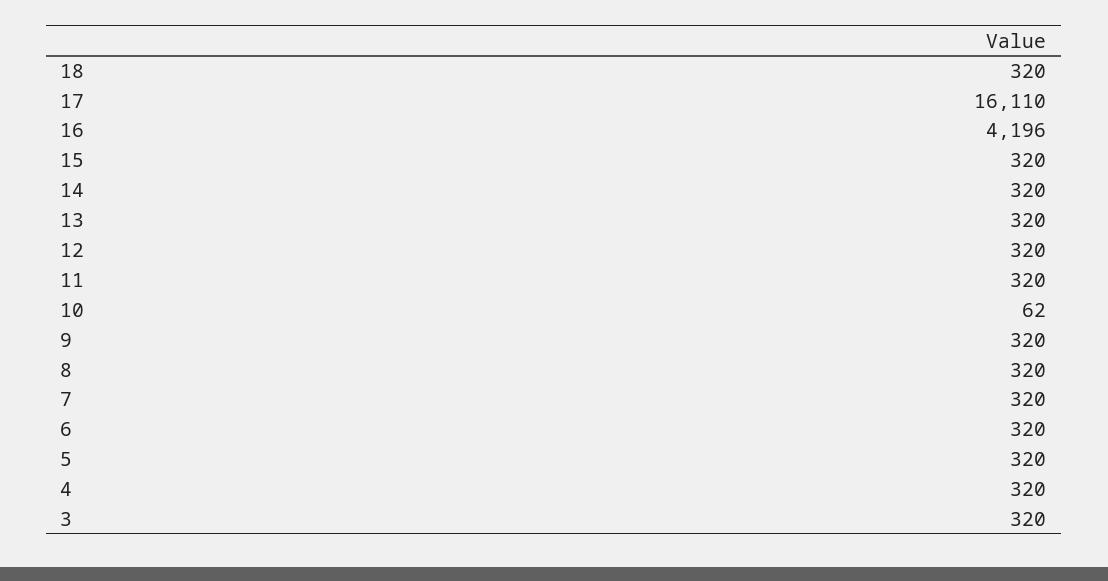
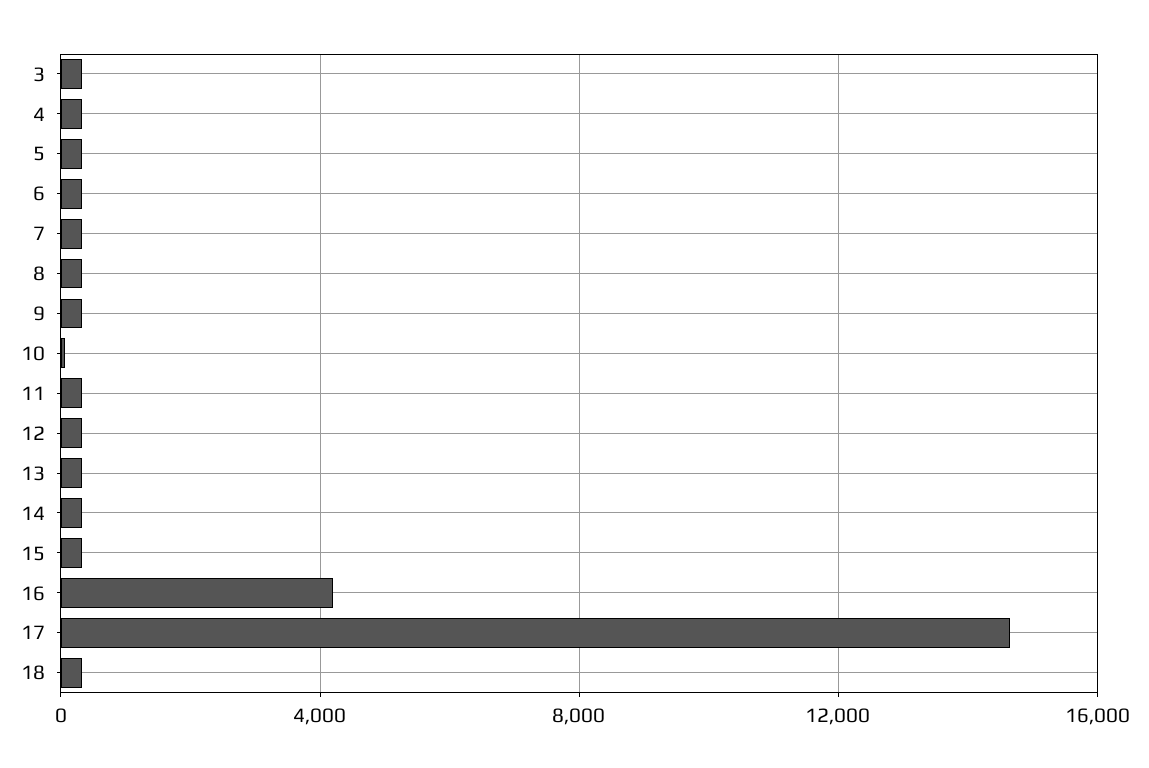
17: 16110 -> 14500

